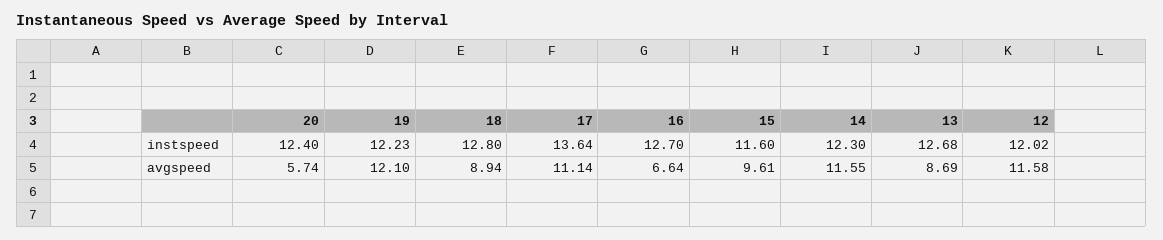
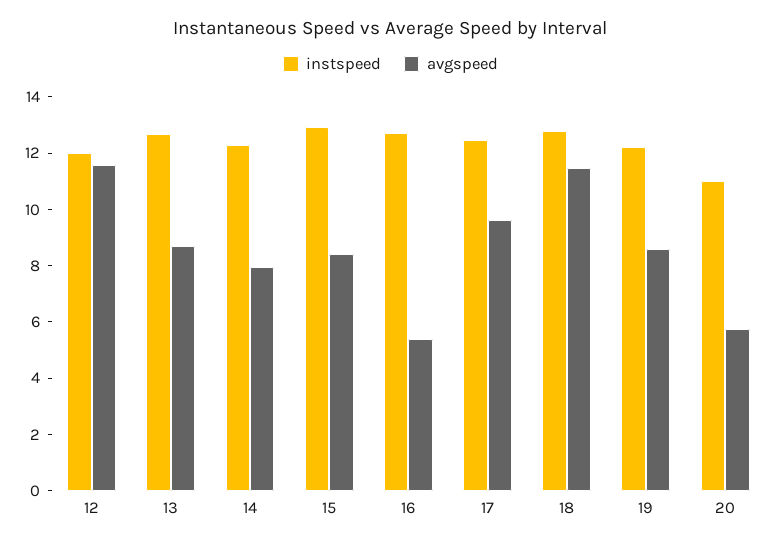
instspeed, 20: 12.4 -> 11
instspeed, 17: 13.64 -> 12.5
instspeed, 15: 11.6 -> 13
avgspeed, 19: 12.1 -> 8.5
avgspeed, 18: 8.94 -> 11.5
avgspeed, 17: 11.14 -> 9.5
avgspeed, 16: 6.64 -> 5.5
avgspeed, 15: 9.61 -> 8.5
avgspeed, 14: 11.55 -> 8

